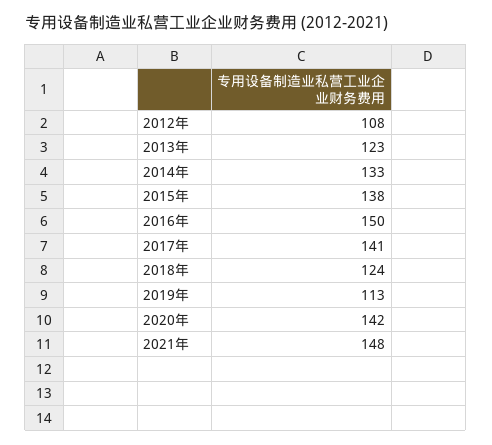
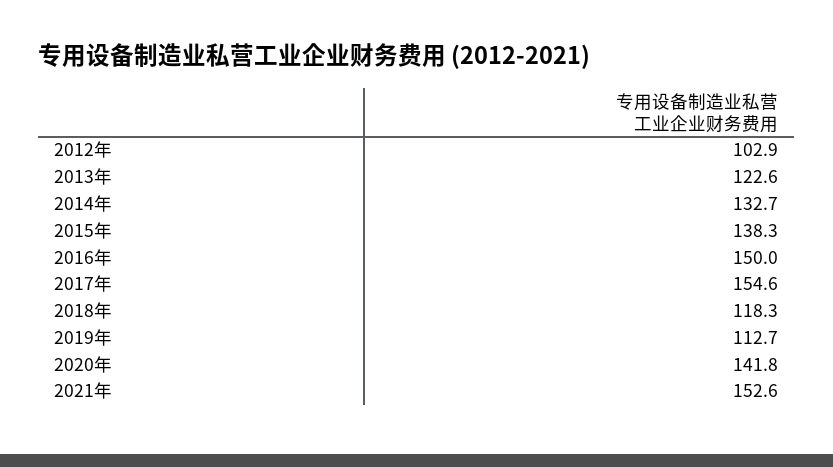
2012年: 108 -> 102.9
2017年: 141 -> 154.6
2018年: 124 -> 118.3
2021年: 148 -> 152.6

